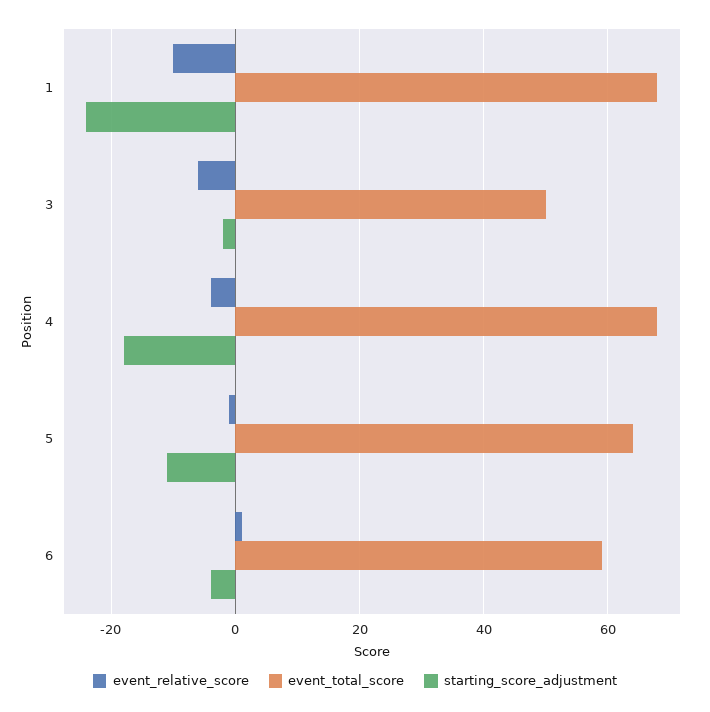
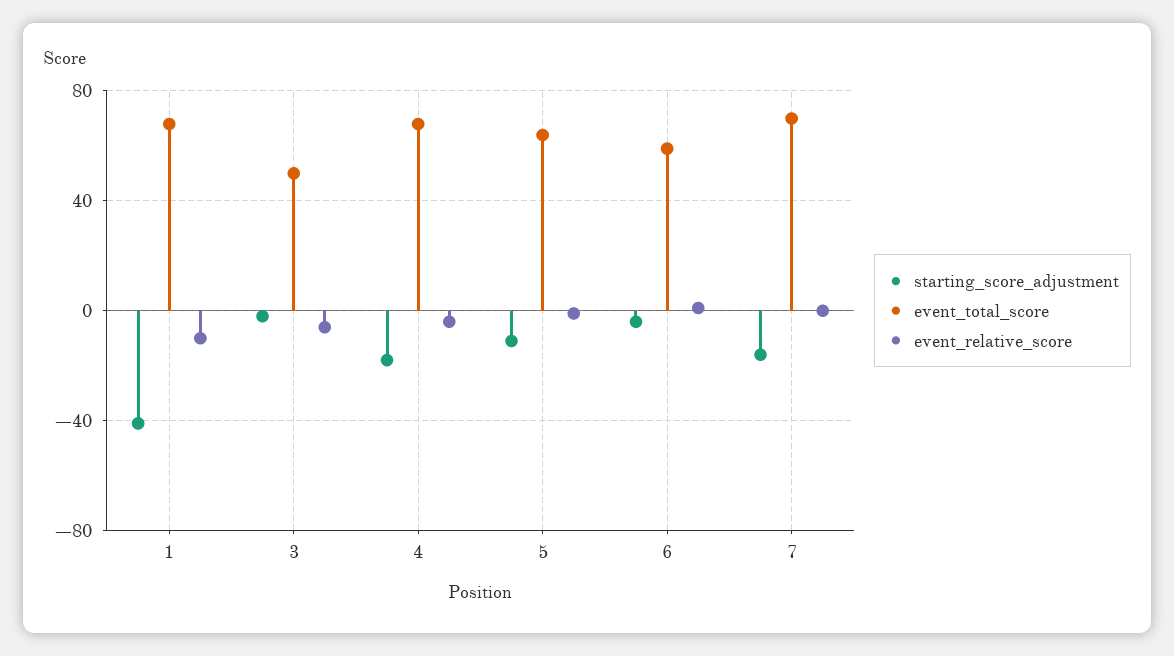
starting_score_adjustment, 1: -25 -> -40
starting_score_adjustment, 7: none -> -15
event_total_score, 7: none -> 70
event_relative_score, 7: none -> 0

